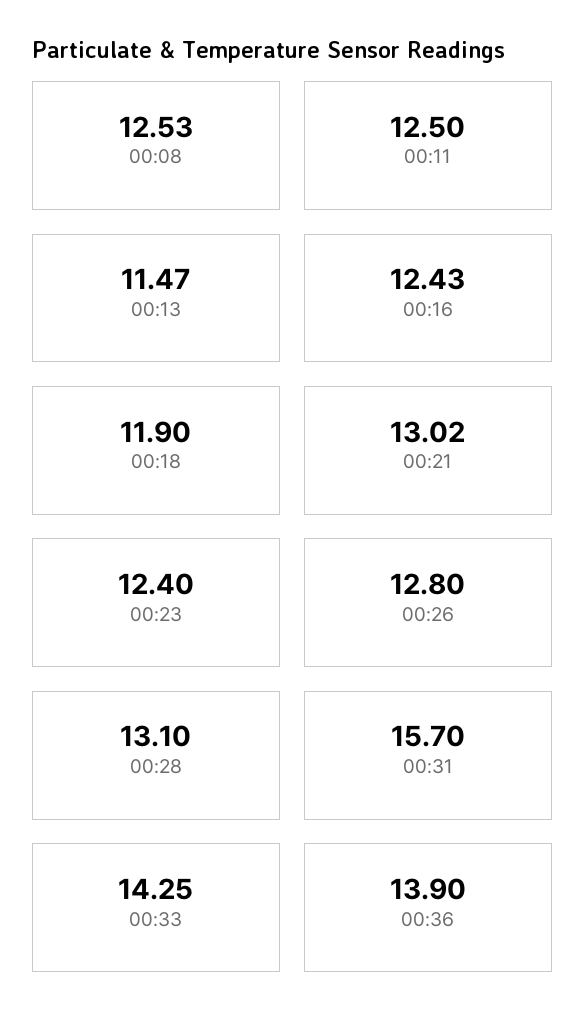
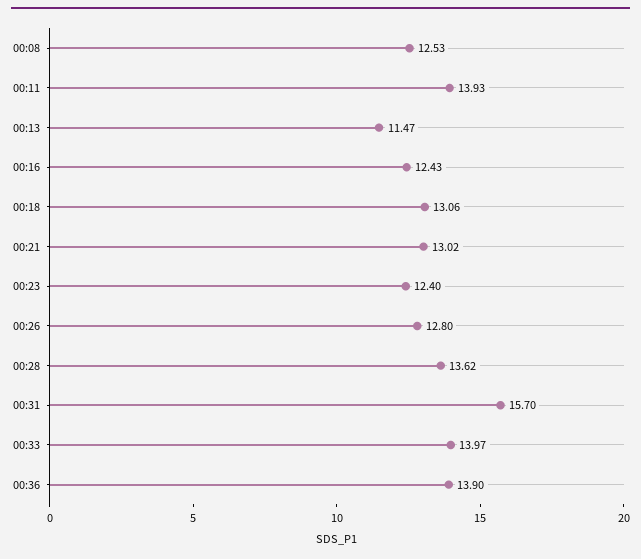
00:11: 12.5 -> 13.93
00:18: 11.9 -> 13.06
00:28: 13.1 -> 13.62
00:33: 14.25 -> 13.97

